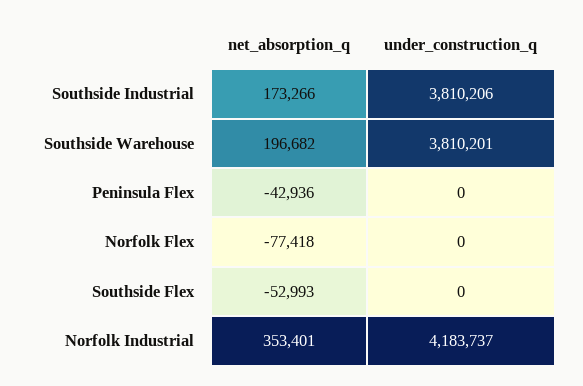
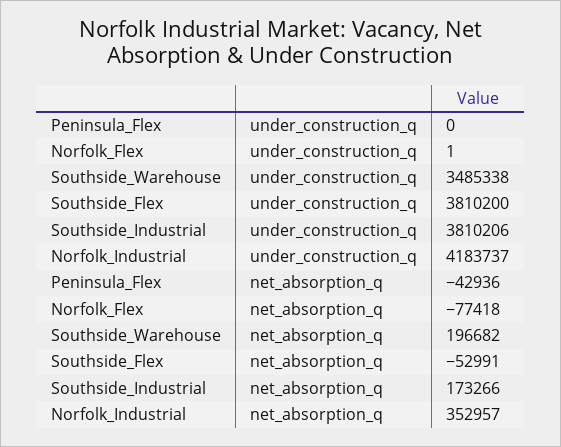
under_construction_q, Southside Warehouse: 3810201 -> 3485338
under_construction_q, Norfolk Flex: 0 -> 1
net_absorption_q, Southside Flex: -52993 -> -52991
under_construction_q, Southside Flex: 0 -> 3810200
net_absorption_q, Norfolk Industrial: 353401 -> 352957

